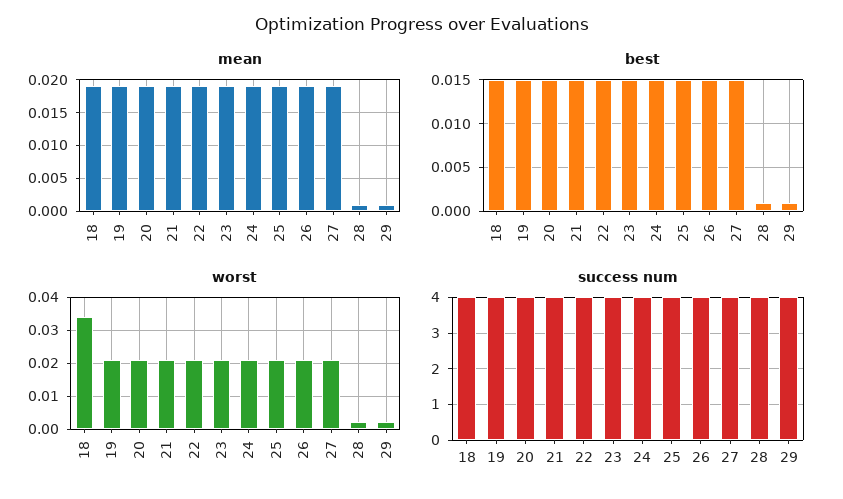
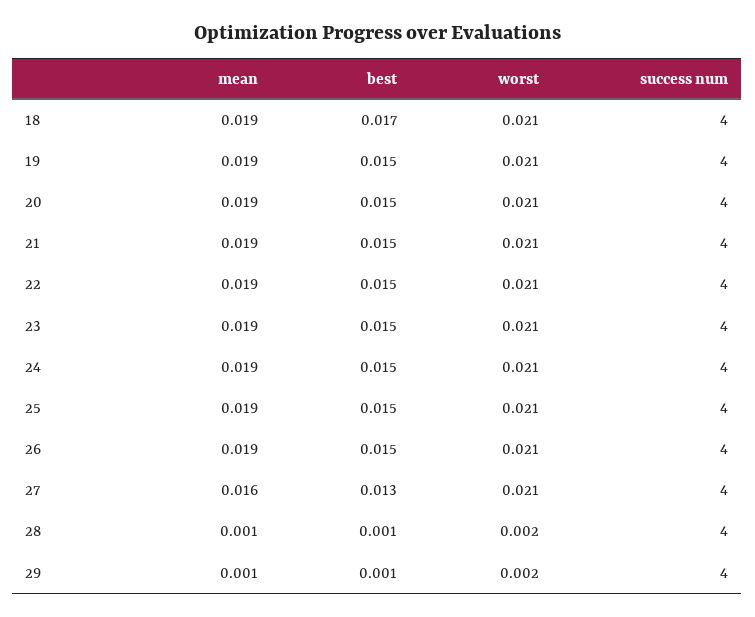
mean, 27: 0.019 -> 0.016
best, 18: 0.015 -> 0.017
best, 27: 0.015 -> 0.013
worst, 18: 0.035 -> 0.021

